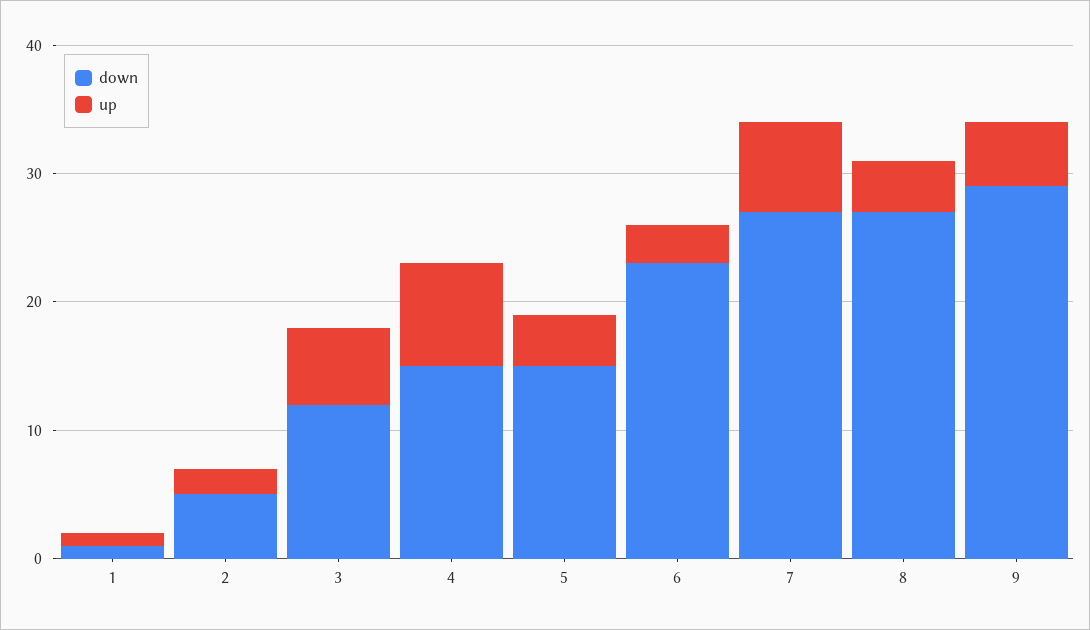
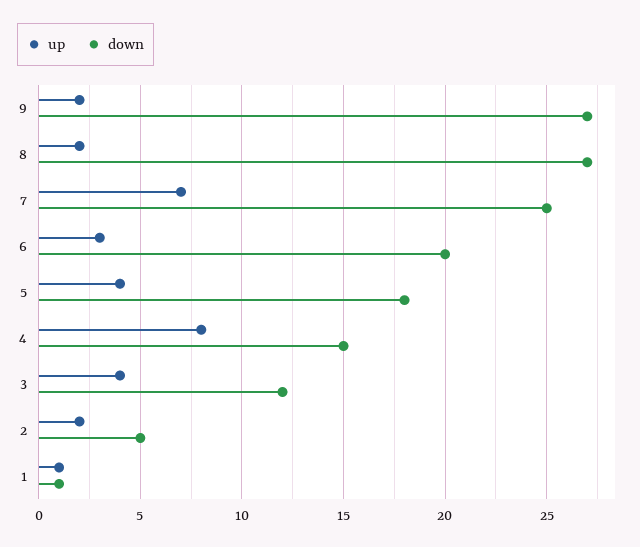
up, 3: 6 -> 4
down, 5: 15 -> 18
down, 6: 23 -> 20
down, 7: 27 -> 25
up, 8: 4 -> 2
down, 9: 29 -> 27
up, 9: 5 -> 2

